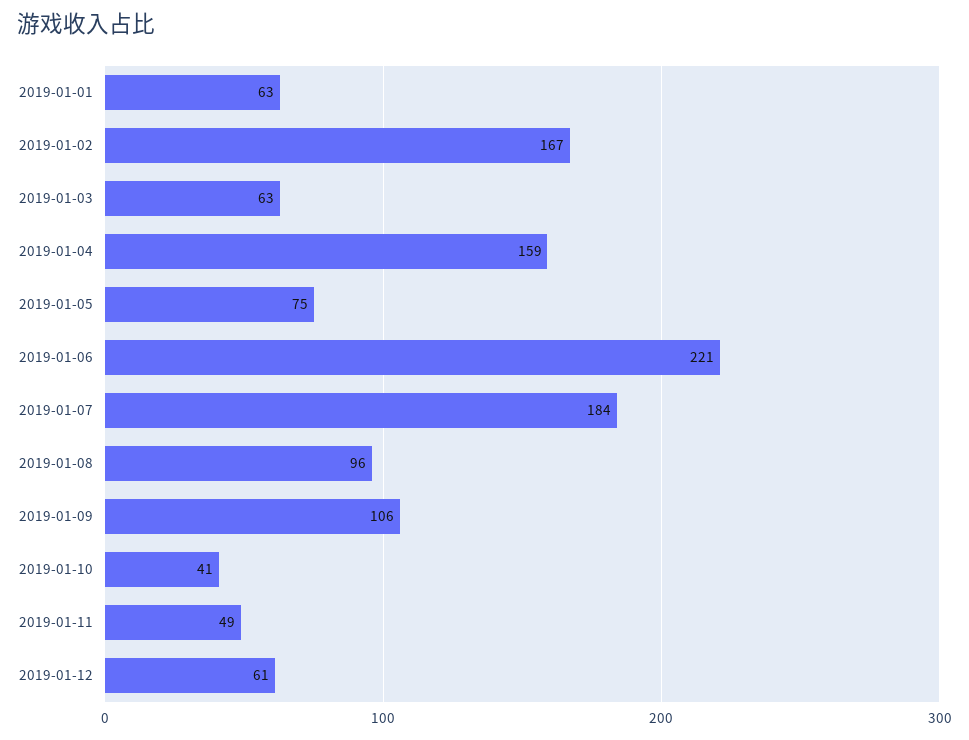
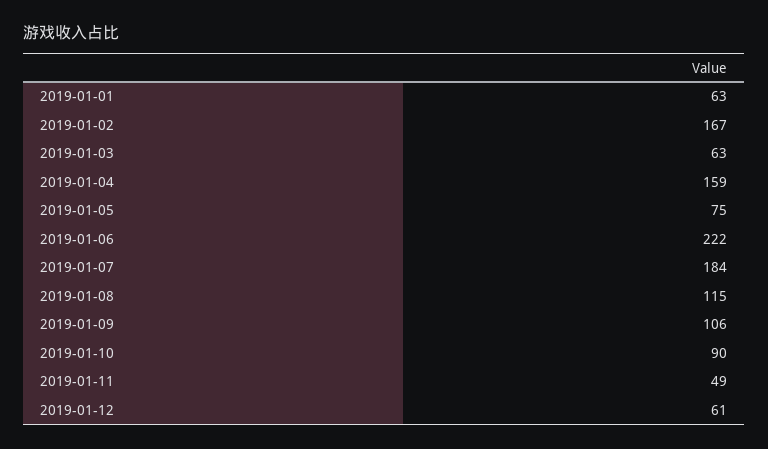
2019-01-06: 221 -> 222
2019-01-08: 96 -> 115
2019-01-10: 41 -> 90

